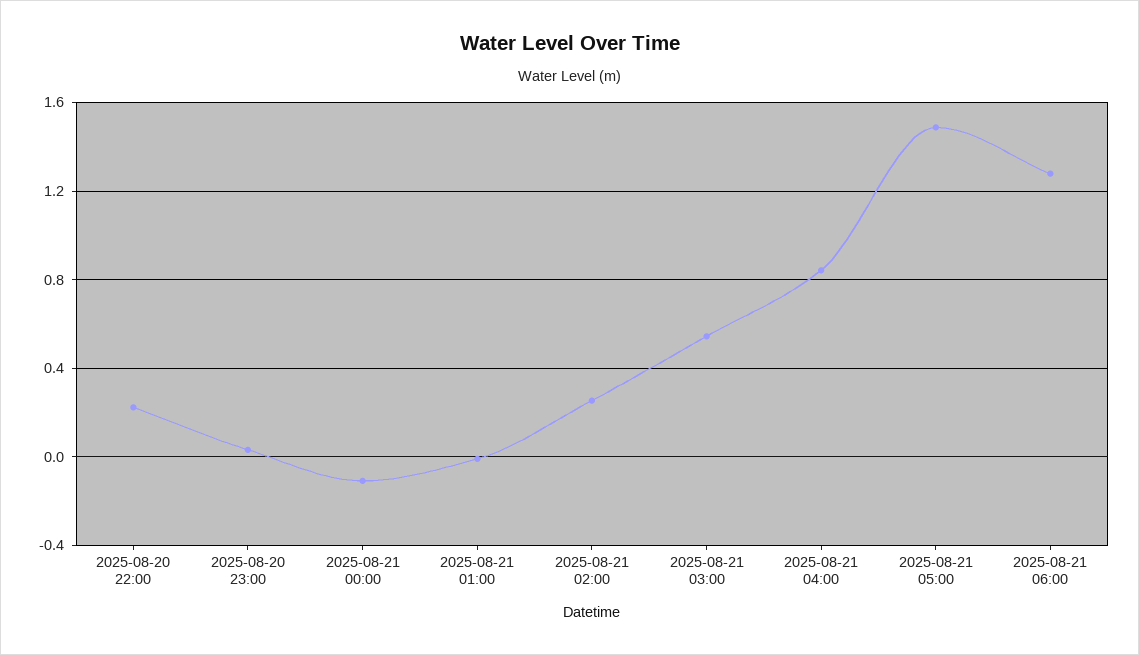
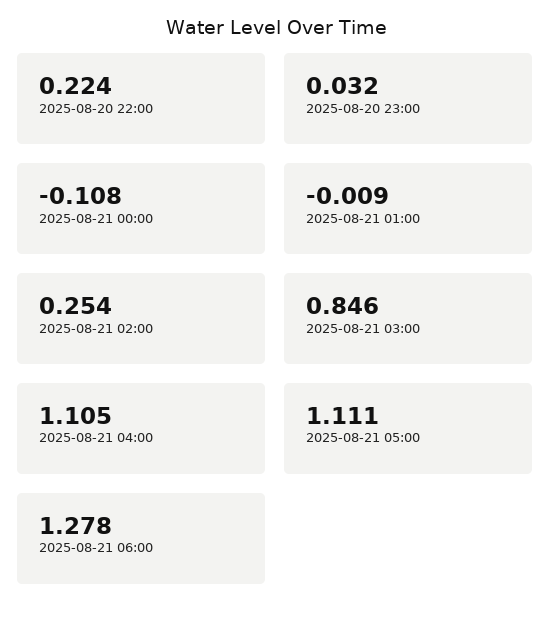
2025-08-21 03:00: 0.55 -> 0.846
2025-08-21 04:00: 0.85 -> 1.105
2025-08-21 05:00: 1.5 -> 1.111

